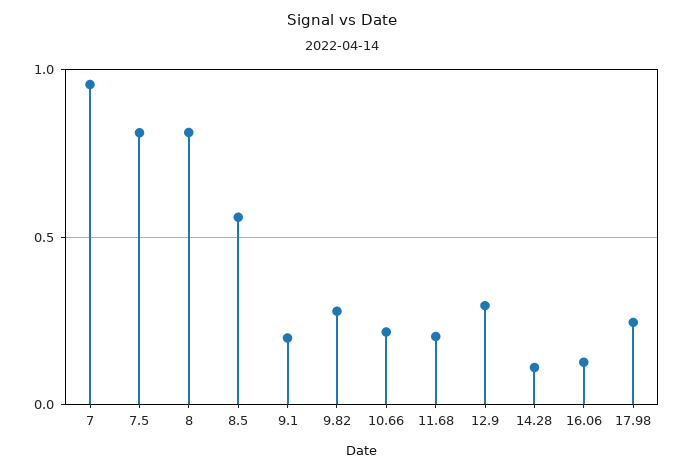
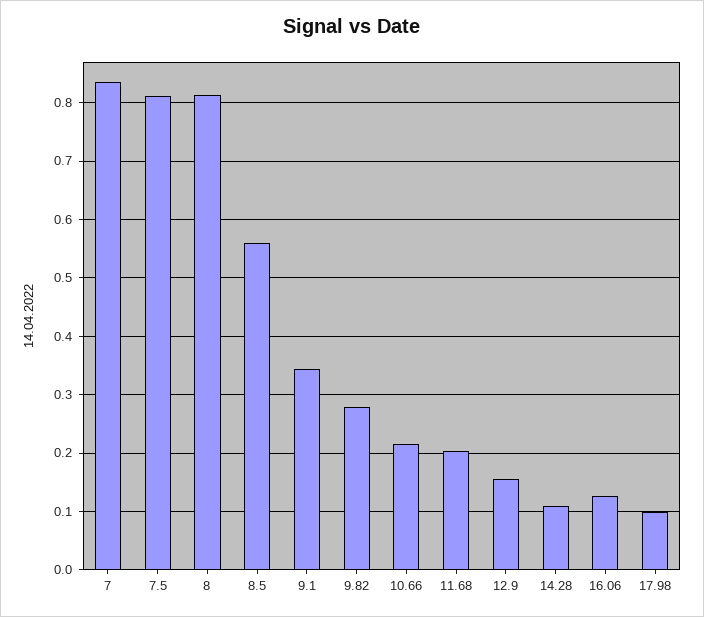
7: 0.95 -> 0.84
9.1: 0.2 -> 0.34
12.9: 0.3 -> 0.16
17.98: 0.25 -> 0.1

